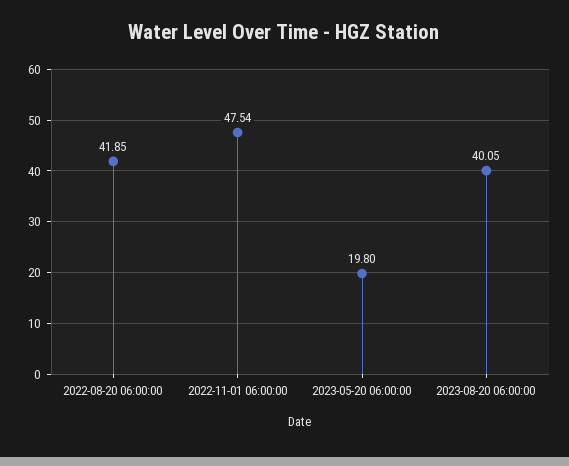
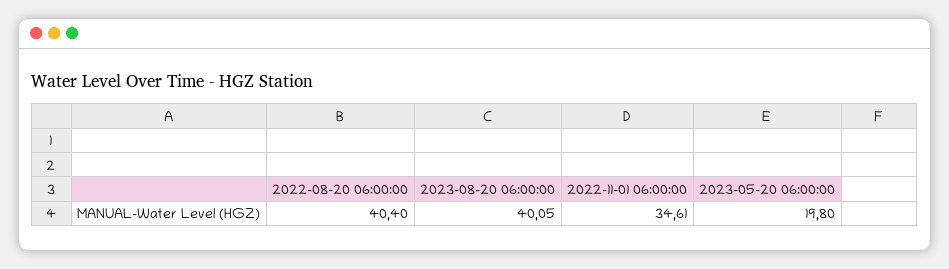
2022-08-20 06:00:00: 41.85 -> 40.4
2022-11-01 06:00:00: 47.54 -> 34.61

